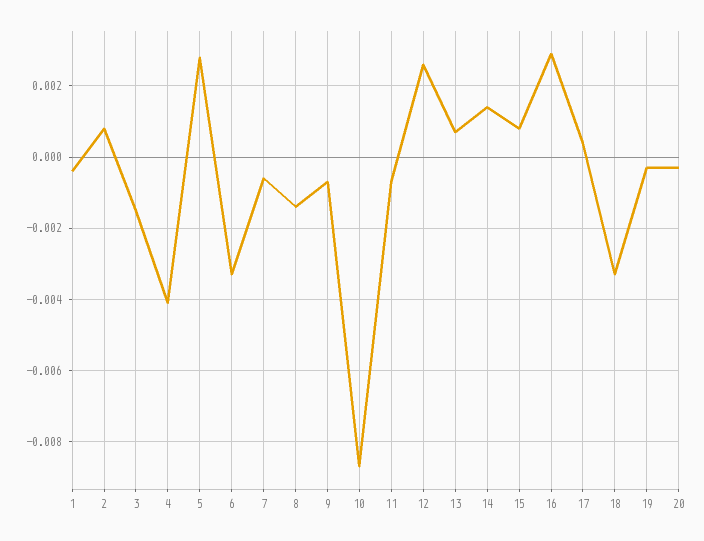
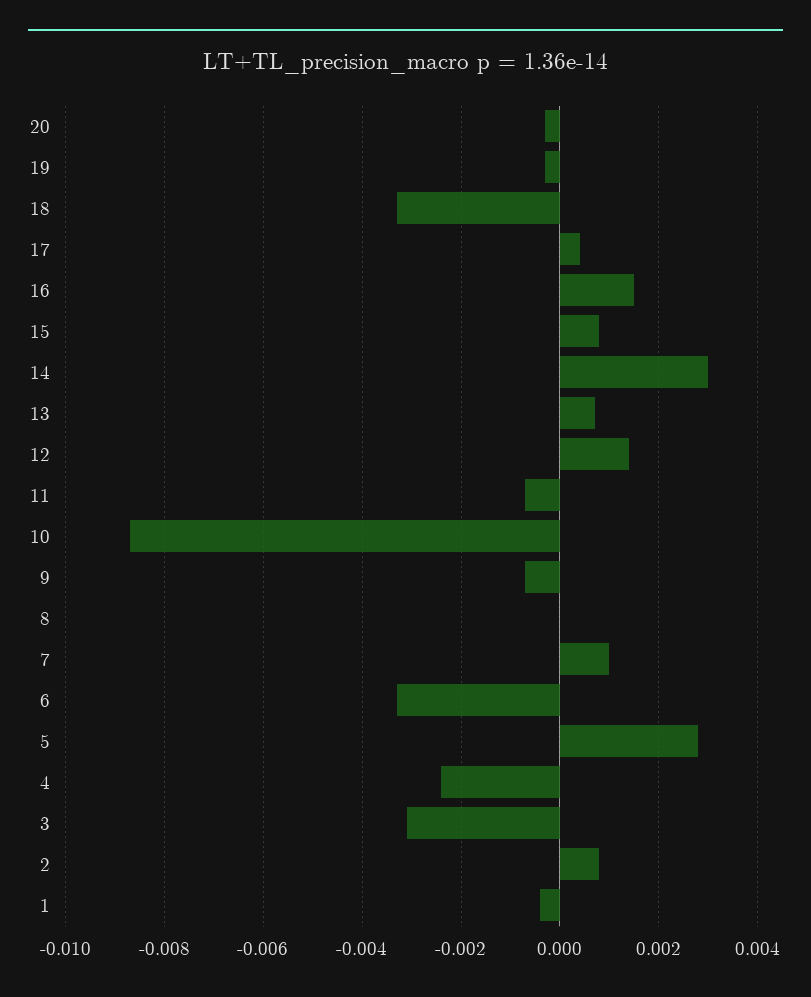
3: -0.0015 -> -0.003
4: -0.004 -> -0.0025
7: -0.0005 -> 0.001
8: -0.0015 -> 0
12: 0.0025 -> 0.0015
14: 0.0015 -> 0.003
16: 0.003 -> 0.0015

